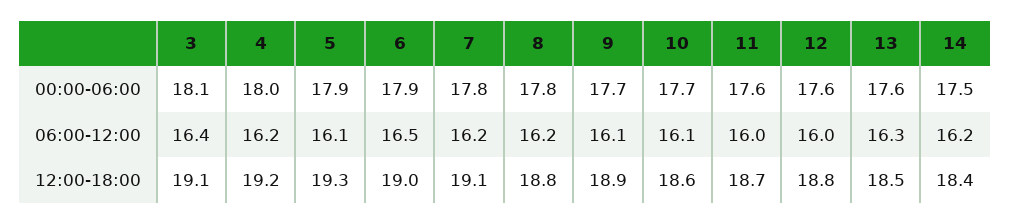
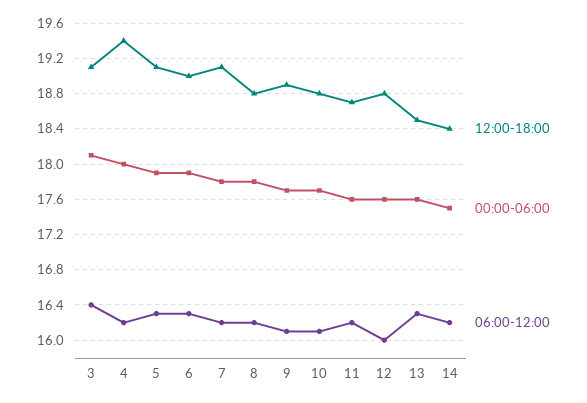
06:00-12:00, 5: 16.1 -> 16.3
06:00-12:00, 6: 16.5 -> 16.3
06:00-12:00, 11: 16 -> 16.2
12:00-18:00, 4: 19.2 -> 19.4
12:00-18:00, 5: 19.3 -> 19.1
12:00-18:00, 10: 18.6 -> 18.8

